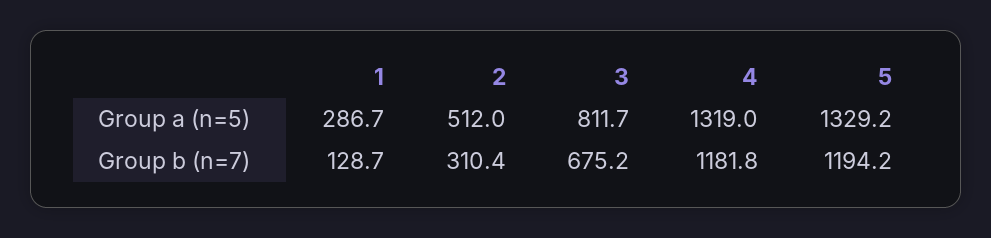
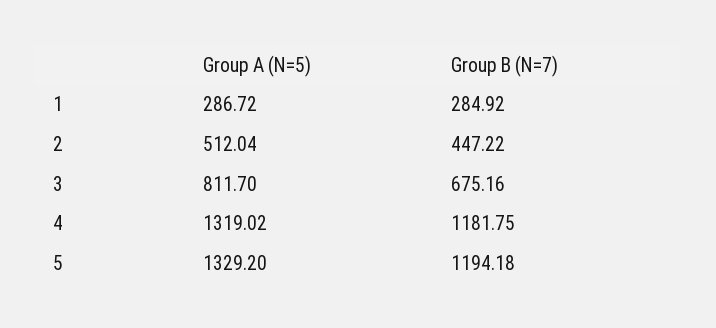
1, Group b (n=7): 128.7 -> 284.92
2, Group b (n=7): 310.4 -> 447.22

